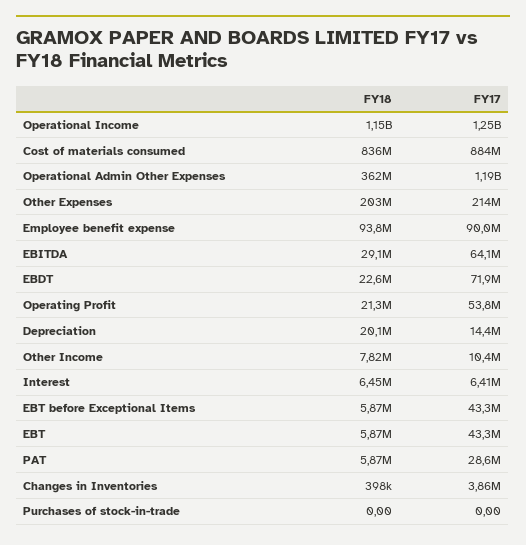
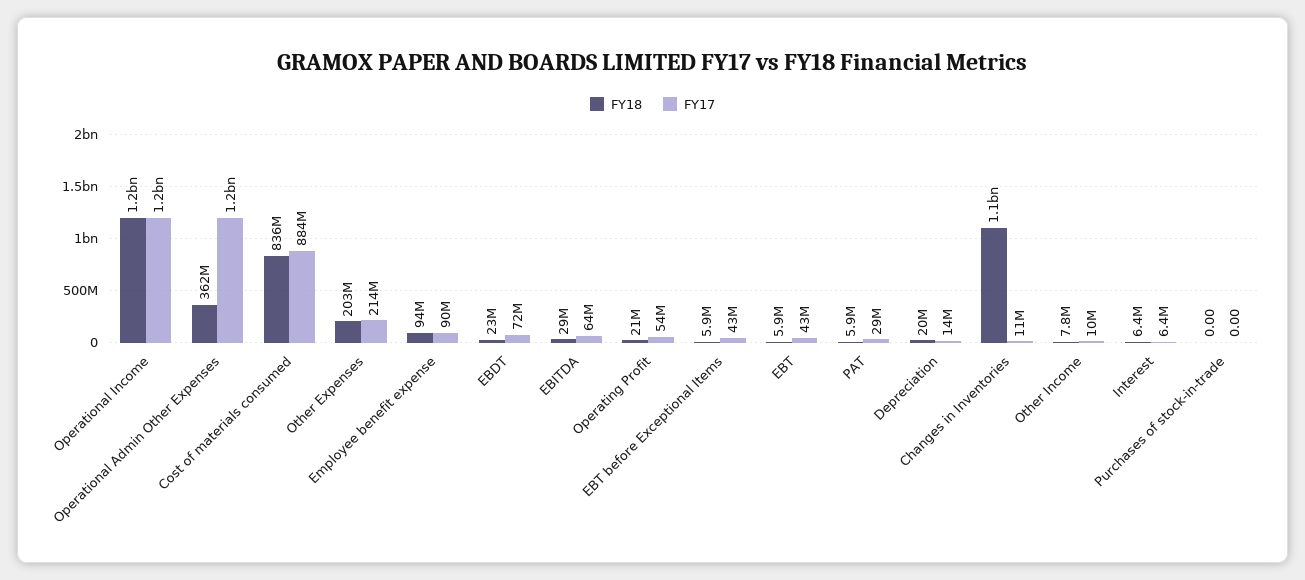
FY18, Changes in Inventories: 398000 -> 1100000000
FY17, Changes in Inventories: 3860000 -> 11000000

